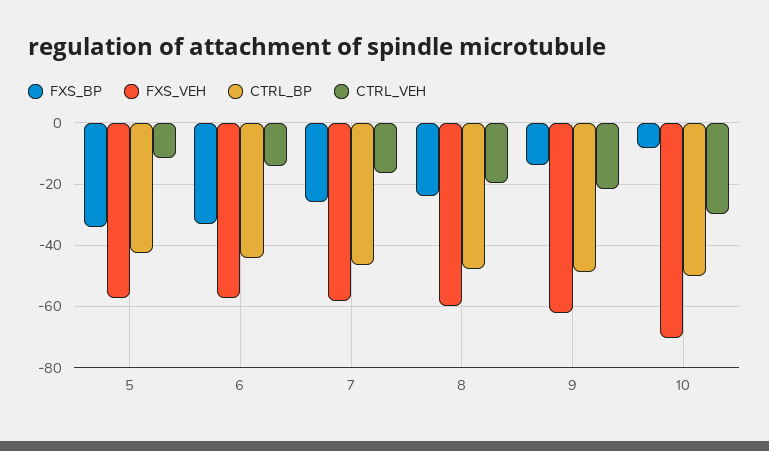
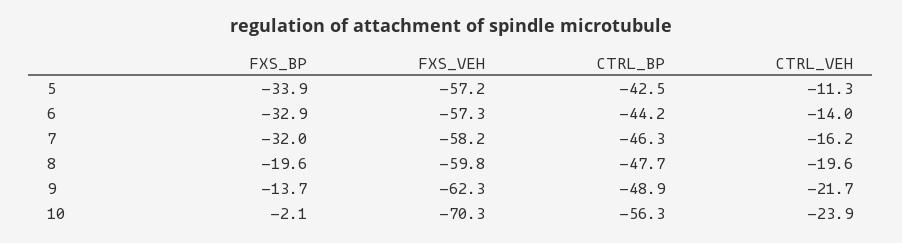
FXS_BP, 7: -26 -> -32
FXS_BP, 8: -24 -> -19.6
FXS_BP, 10: -8 -> -2.1
CTRL_BP, 10: -50 -> -56.3
CTRL_VEH, 10: -30 -> -23.9

